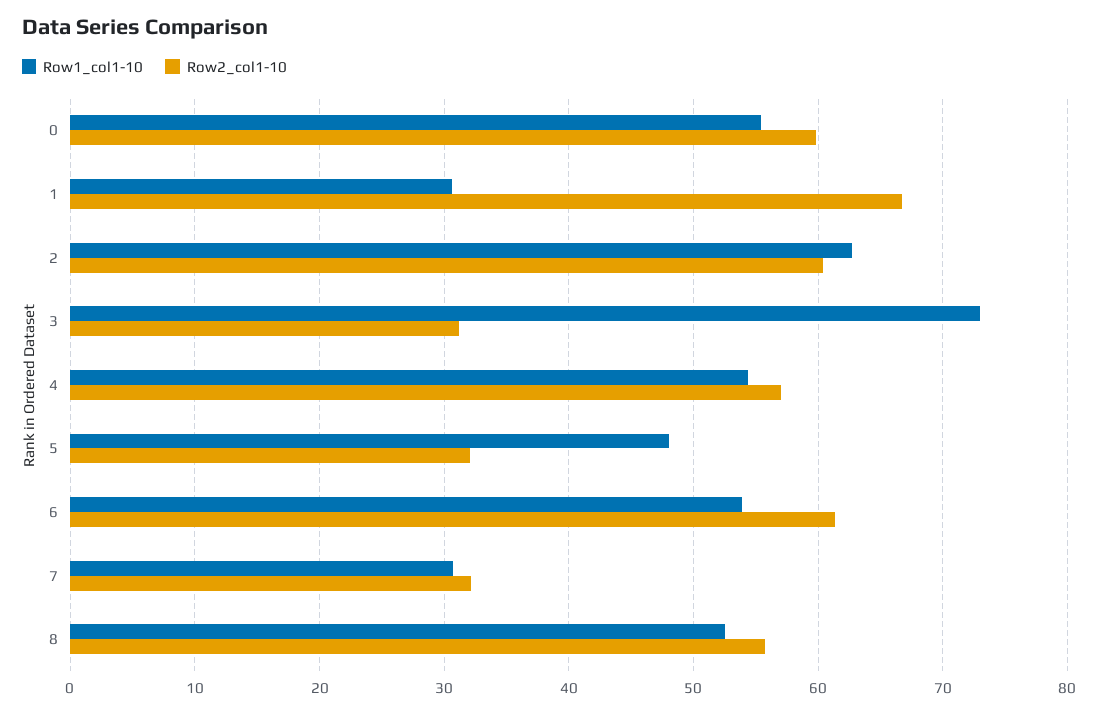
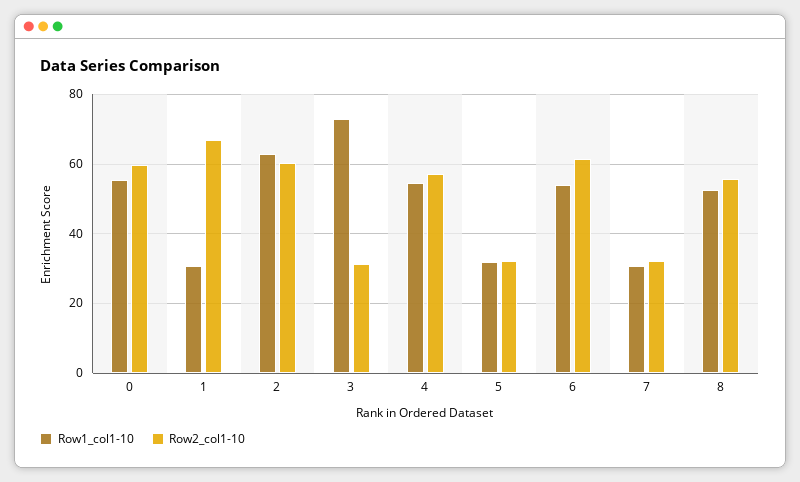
Row1_col1-10, 5: 48 -> 32

